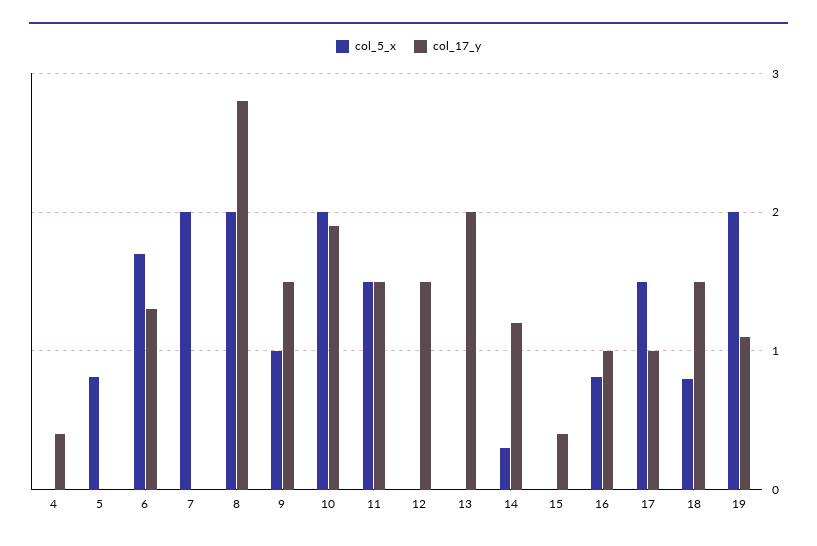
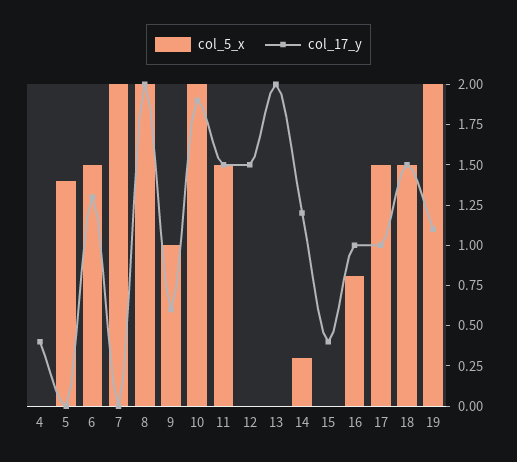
col_5_x, 5: 0.8 -> 1.4
col_5_x, 6: 1.7 -> 1.5
col_17_y, 8: 2.8 -> 2
col_17_y, 9: 1.5 -> 0.6
col_5_x, 18: 0.8 -> 1.5

